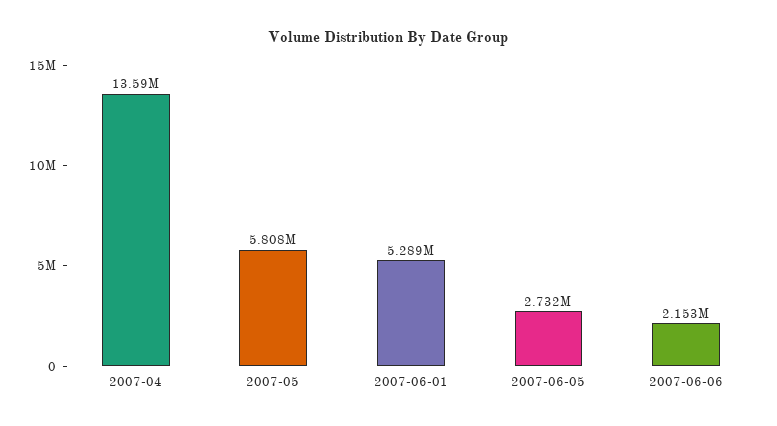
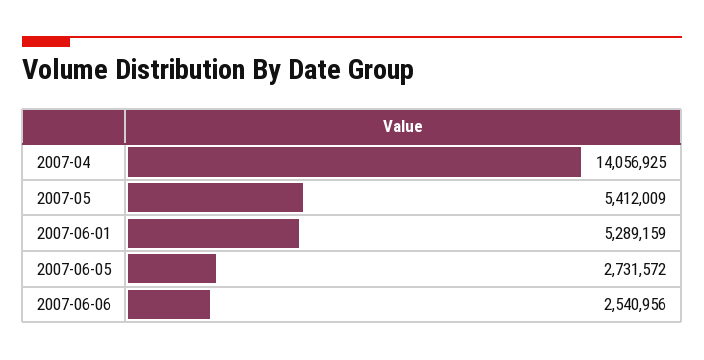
2007-04: 13590000 -> 14056925
2007-05: 5808000 -> 5412009
2007-06-06: 2153000 -> 2540956

